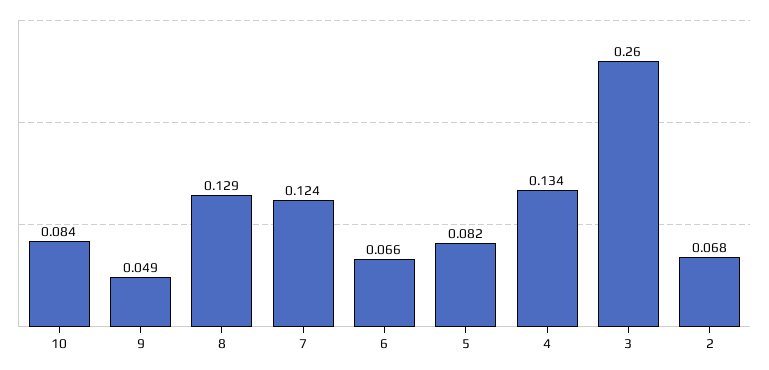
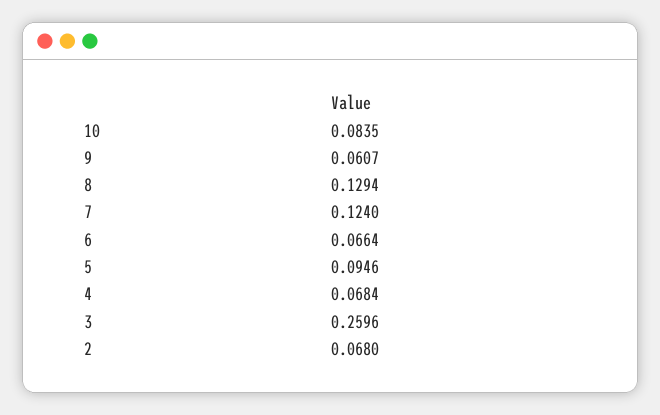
9: 0.049 -> 0.0607
5: 0.082 -> 0.0946
4: 0.134 -> 0.0684

